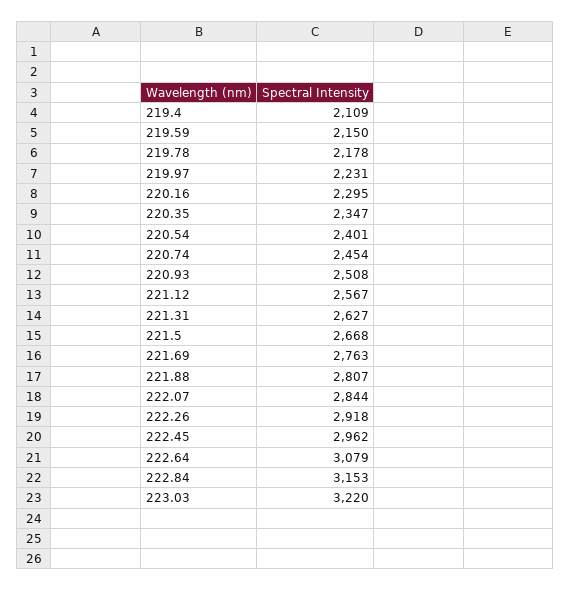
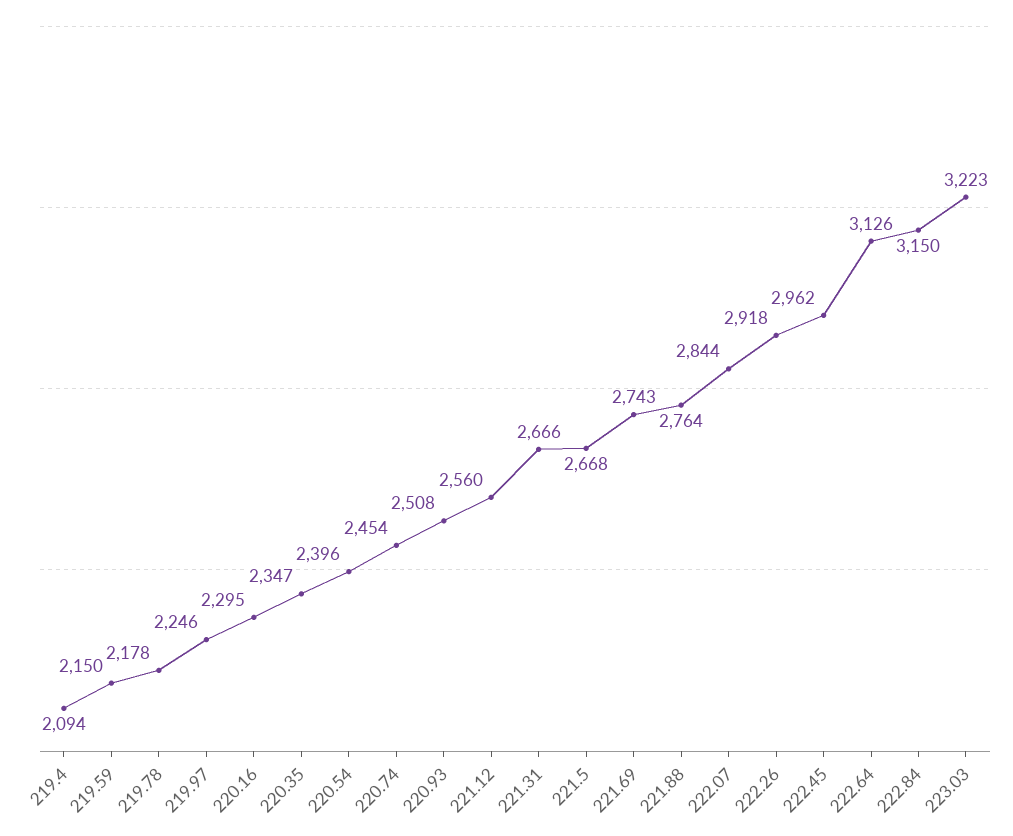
219.4: 2109 -> 2094
219.97: 2231 -> 2246
220.54: 2401 -> 2396
221.12: 2567 -> 2560
221.31: 2627 -> 2666
221.69: 2763 -> 2743
221.88: 2807 -> 2764
222.64: 3079 -> 3126
222.84: 3153 -> 3150
223.03: 3220 -> 3223

